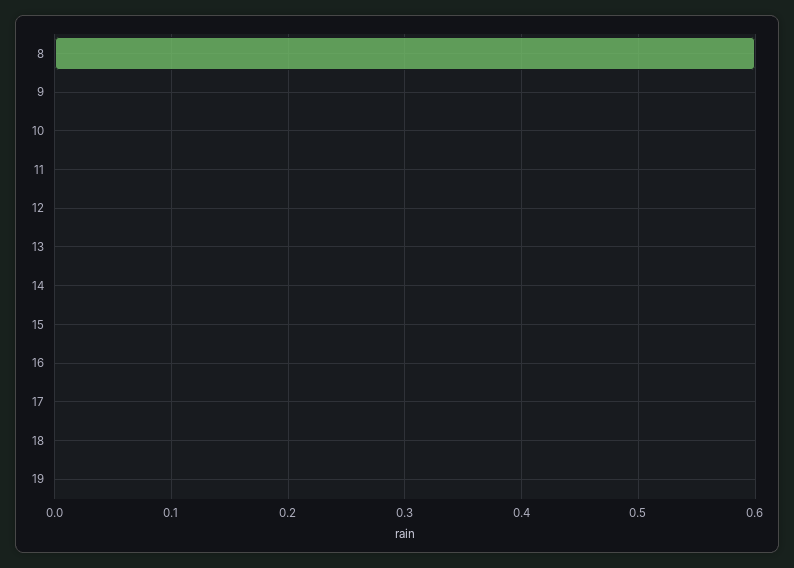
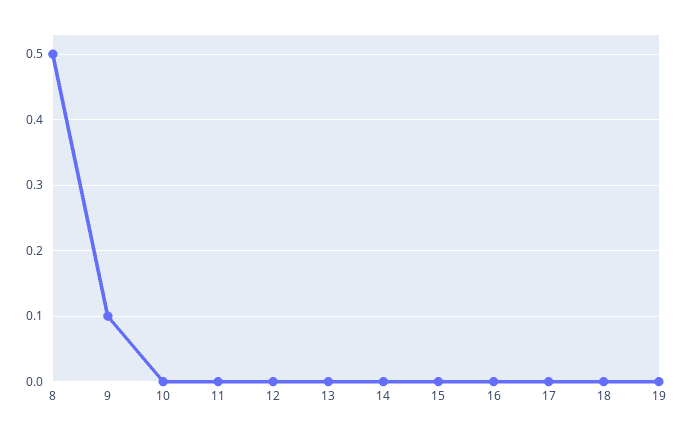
8: 0.6 -> 0.5
9: 0 -> 0.1

